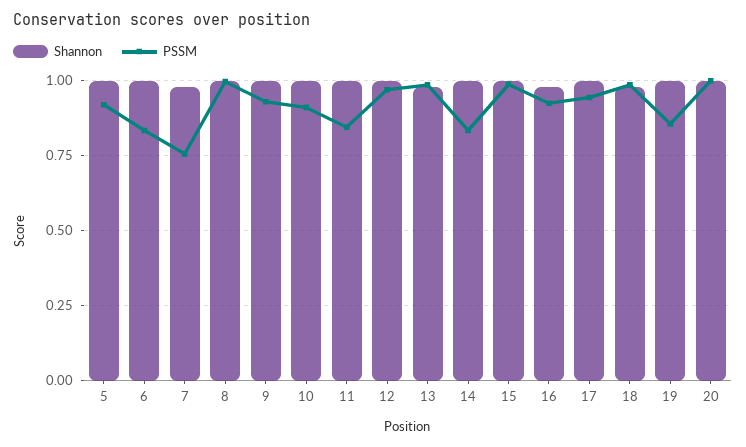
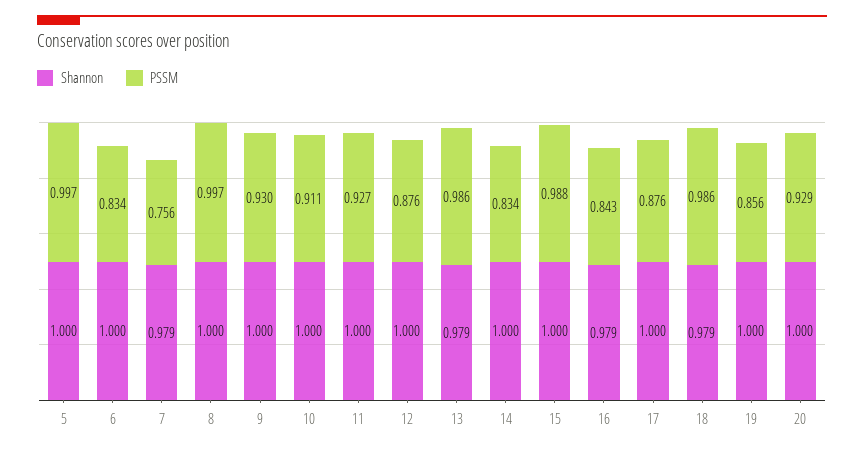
PSSM, 5: 0.925 -> 0.997
PSSM, 11: 0.85 -> 0.927
PSSM, 12: 0.975 -> 0.876
PSSM, 16: 0.925 -> 0.843
PSSM, 17: 0.95 -> 0.876
PSSM, 20: 1 -> 0.929

